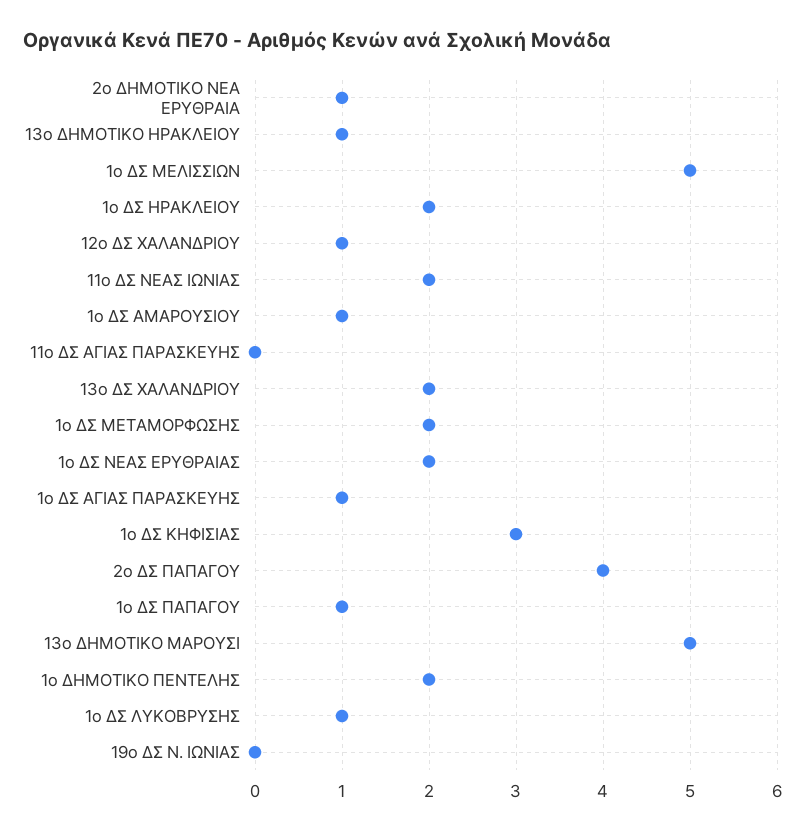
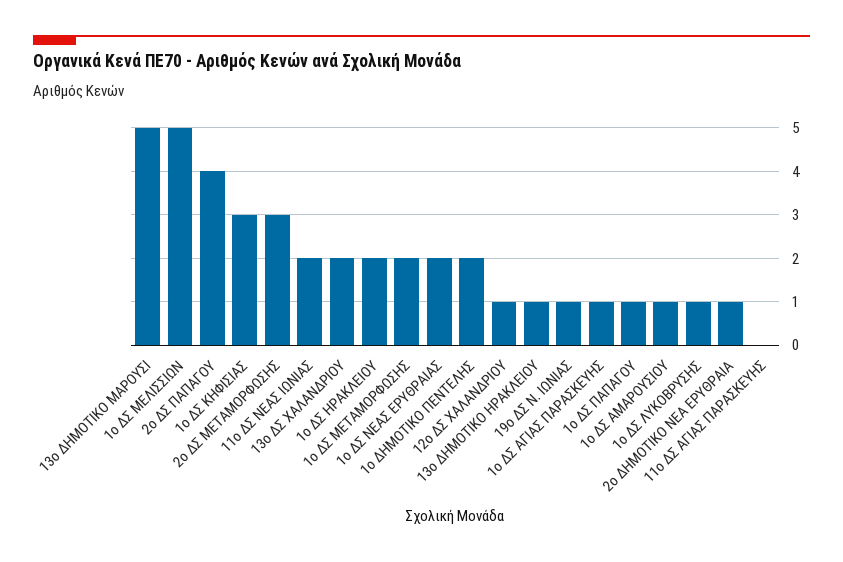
19ο ΔΣ Ν. ΙΩΝΙΑΣ: 0 -> 1
2ο ΔΣ ΜΕΤΑΜΟΡΦΩΣΗΣ: none -> 3

